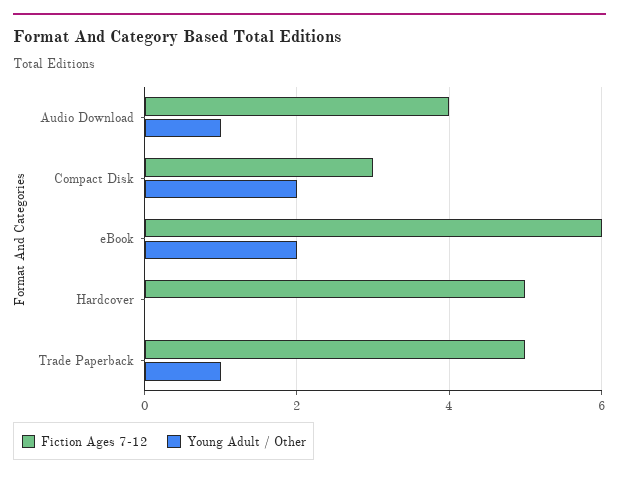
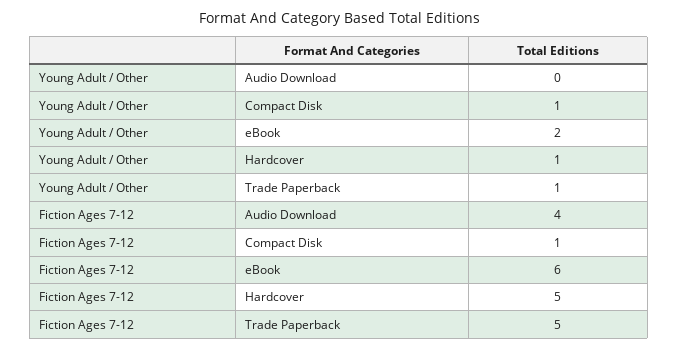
Young Adult / Other, Audio Download: 1 -> 0
Fiction Ages 7-12, Compact Disk: 3 -> 1
Young Adult / Other, Compact Disk: 2 -> 1
Young Adult / Other, Hardcover: 0 -> 1

